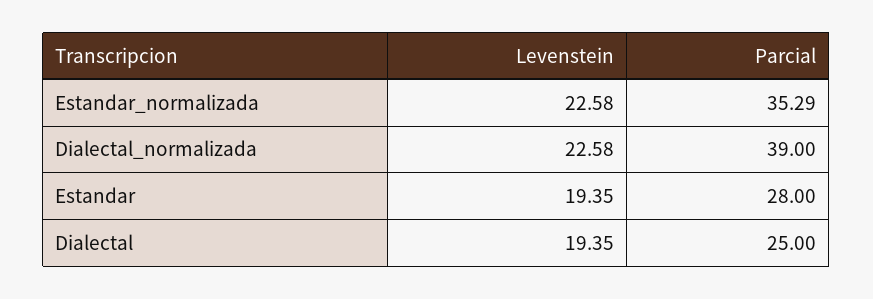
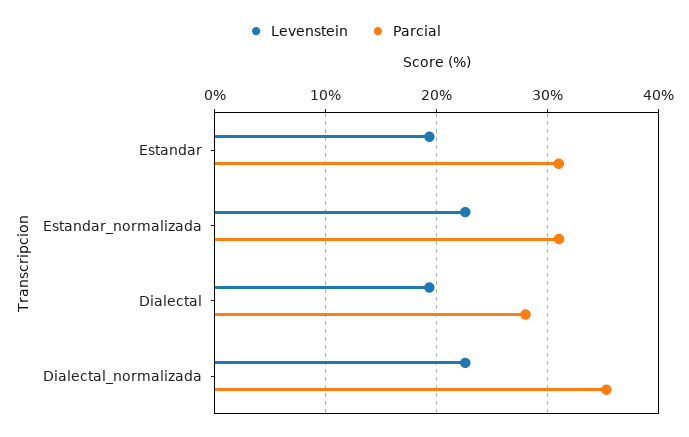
Parcial, Estandar_normalizada: 35.29 -> 31
Parcial, Dialectal_normalizada: 39 -> 35
Parcial, Estandar: 28 -> 31
Parcial, Dialectal: 25 -> 28

